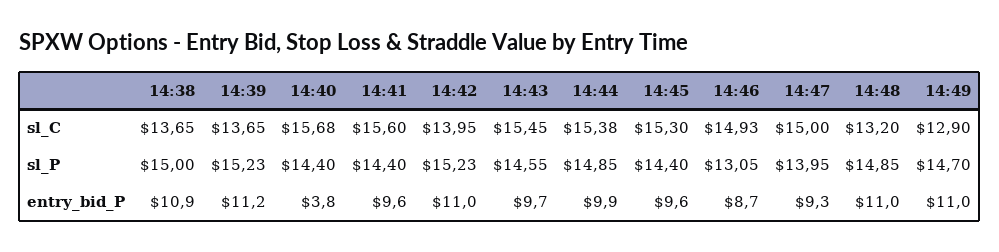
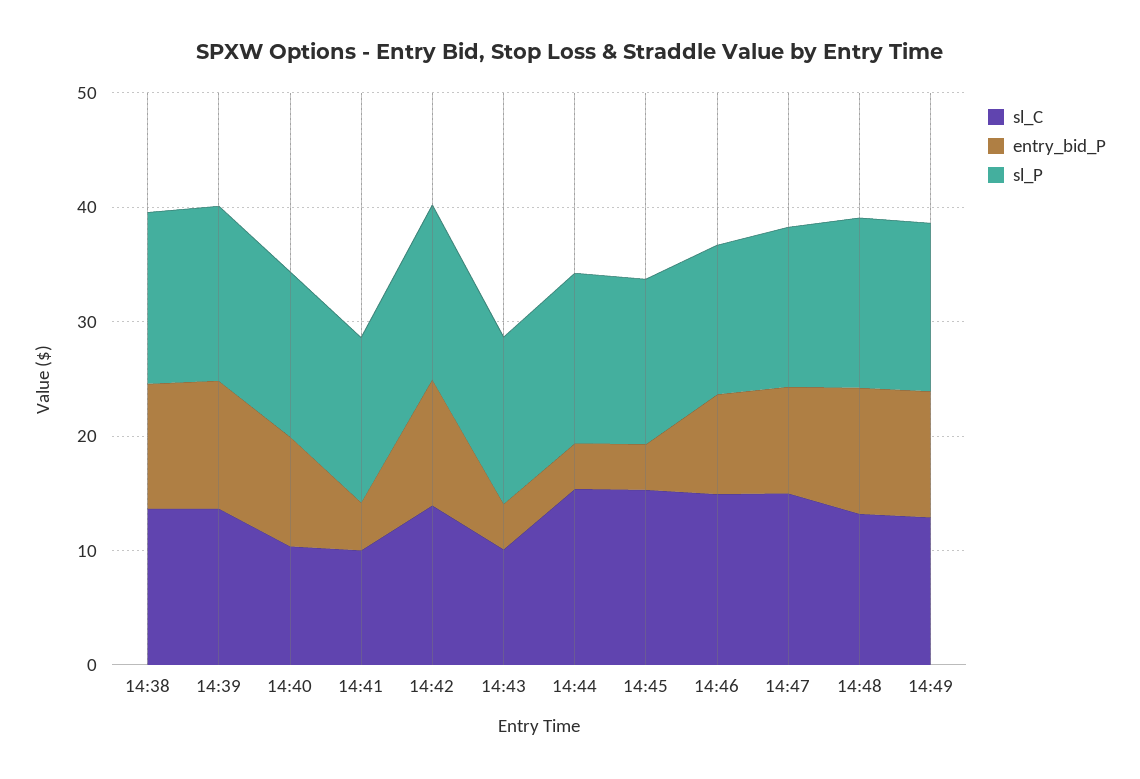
sl_C, 14:40: 15.68 -> 10
sl_C, 14:41: 15.6 -> 10
sl_C, 14:43: 15.45 -> 10
entry_bid_P, 14:40: 3.8 -> 10
entry_bid_P, 14:41: 9.6 -> 4
entry_bid_P, 14:43: 9.7 -> 4
entry_bid_P, 14:44: 9.9 -> 4
entry_bid_P, 14:45: 9.6 -> 4

